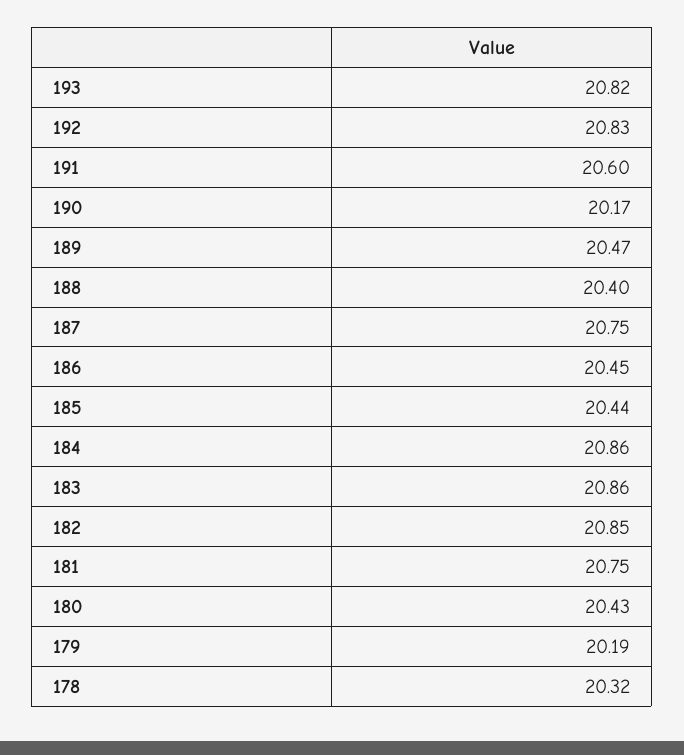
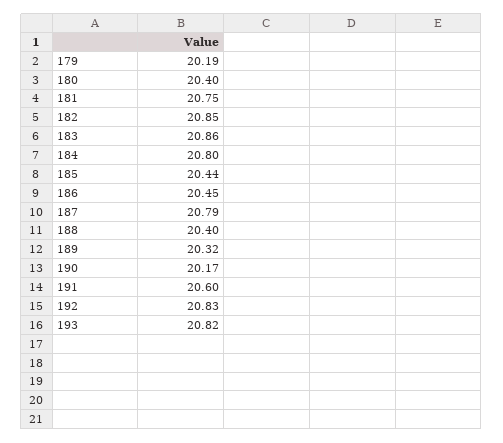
189: 20.47 -> 20.32
187: 20.75 -> 20.79
184: 20.86 -> 20.8
180: 20.43 -> 20.4
178: 20.32 -> none

